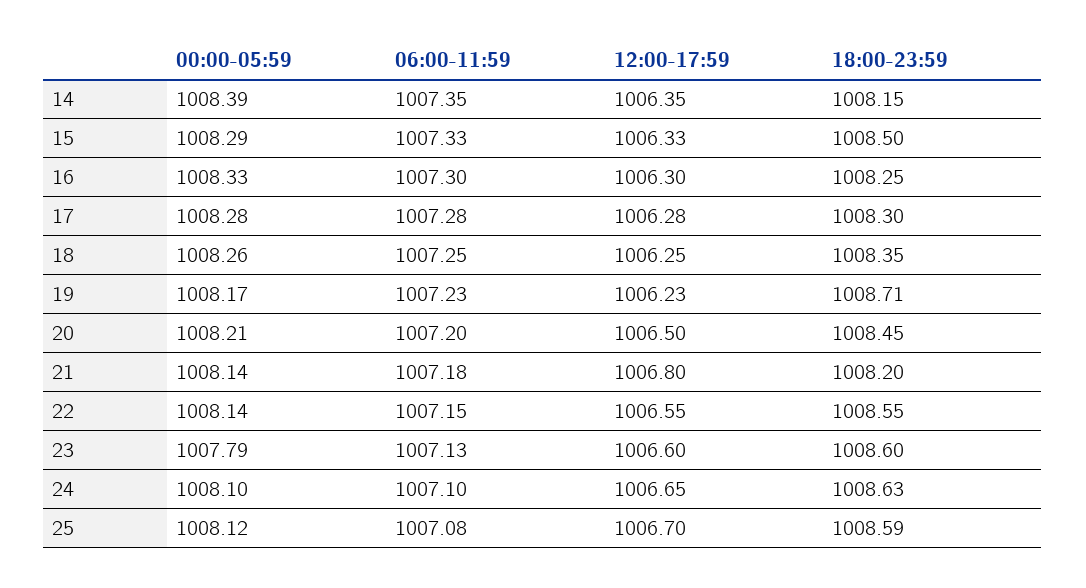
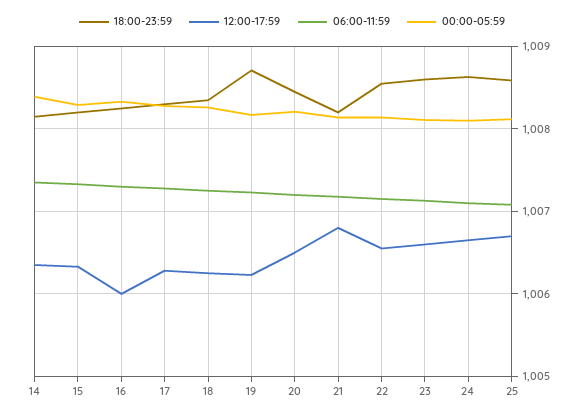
18:00-23:59, 15: 1008.5 -> 1008.2
12:00-17:59, 16: 1006.3 -> 1006
00:00-05:59, 23: 1007.79 -> 1008.1

